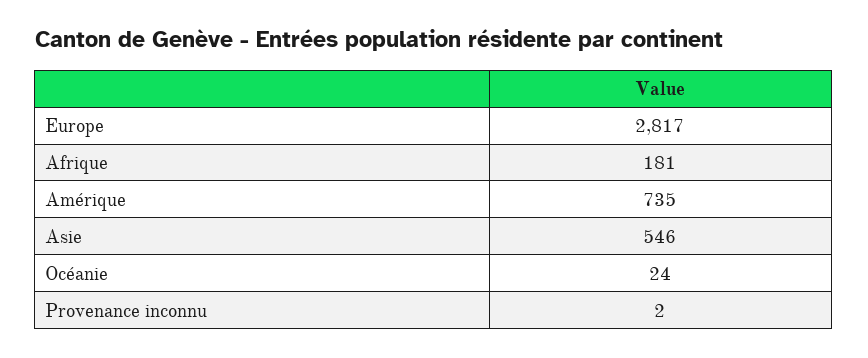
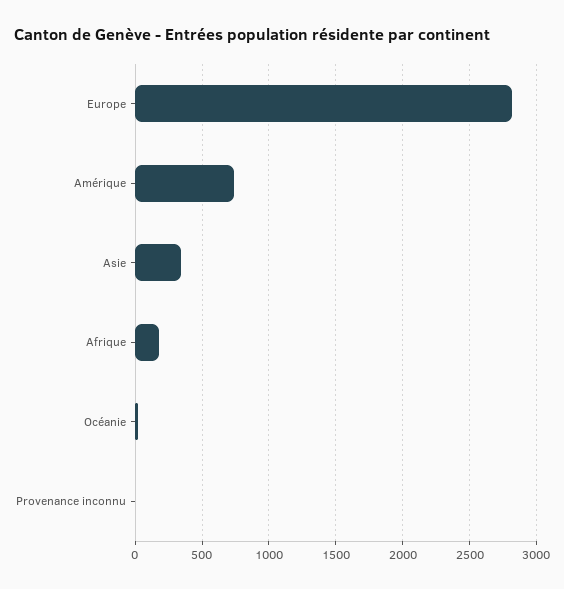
Asie: 546 -> 350

